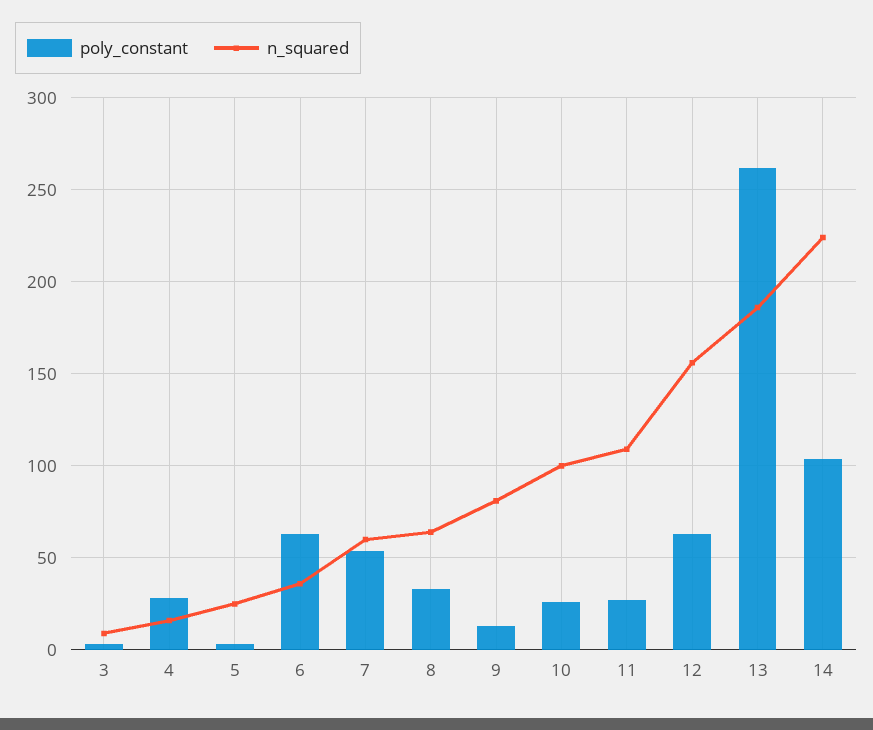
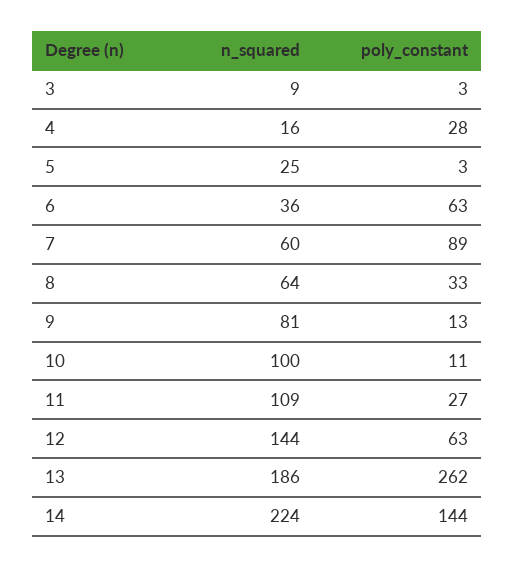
poly_constant, 7: 55 -> 89
poly_constant, 10: 25 -> 11
n_squared, 12: 155 -> 144
poly_constant, 14: 105 -> 144

